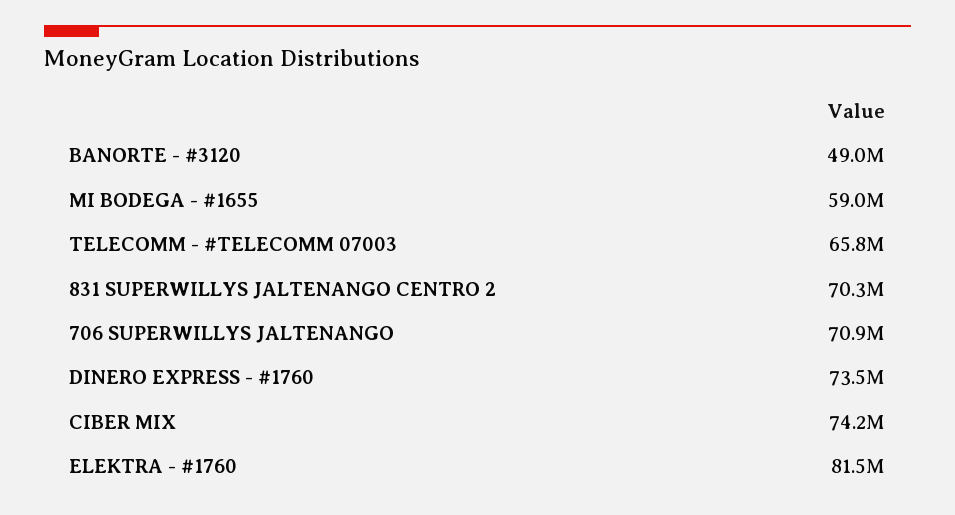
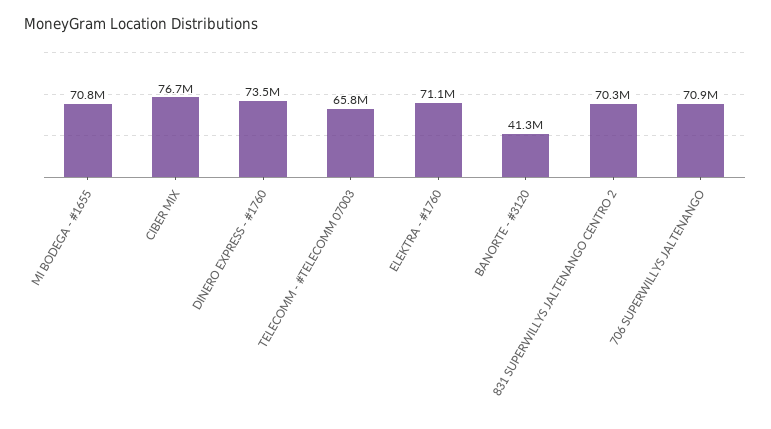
BANORTE - #3120: 49000000 -> 41300000
MI BODEGA - #1655: 59000000 -> 70800000
CIBER MIX: 74200000 -> 76700000
ELEKTRA - #1760: 81500000 -> 71100000

